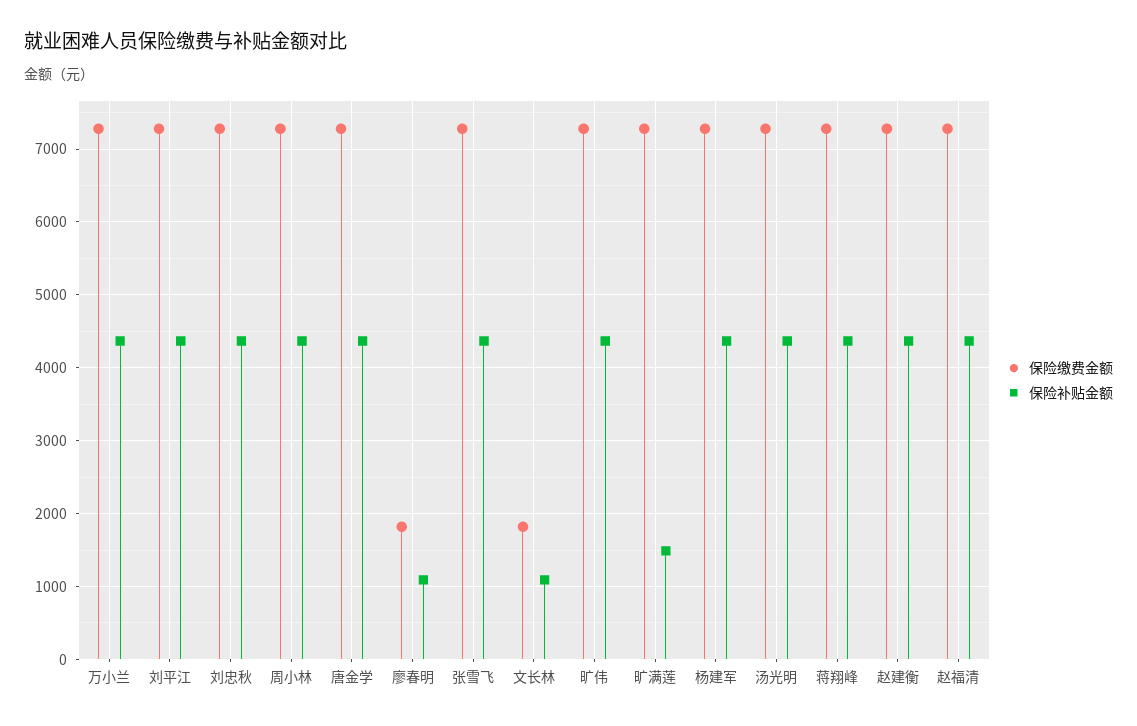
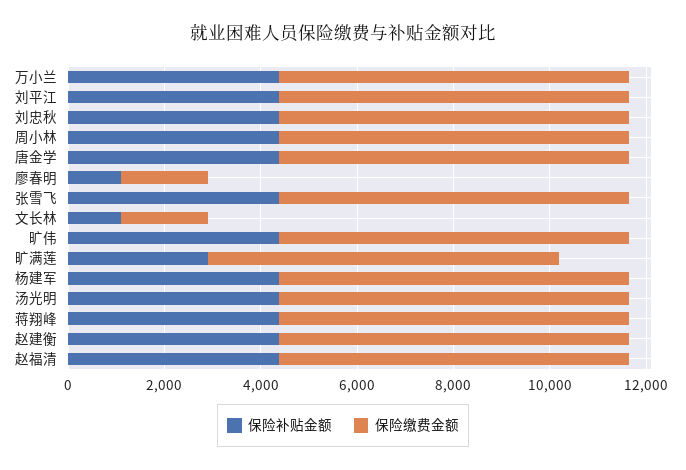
保险补贴金额, 旷满莲: 1500 -> 3000

